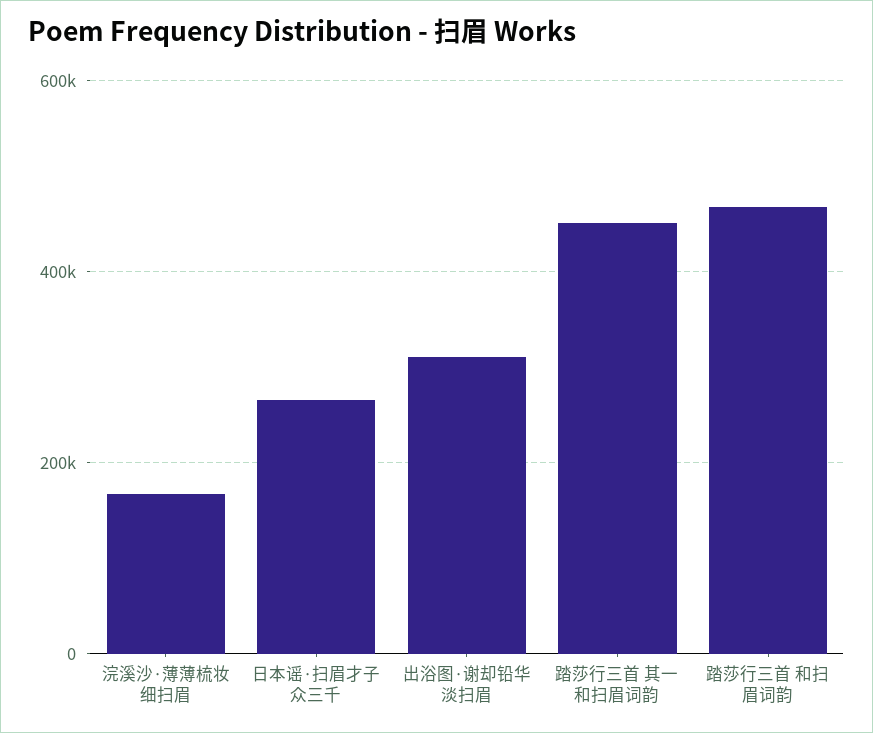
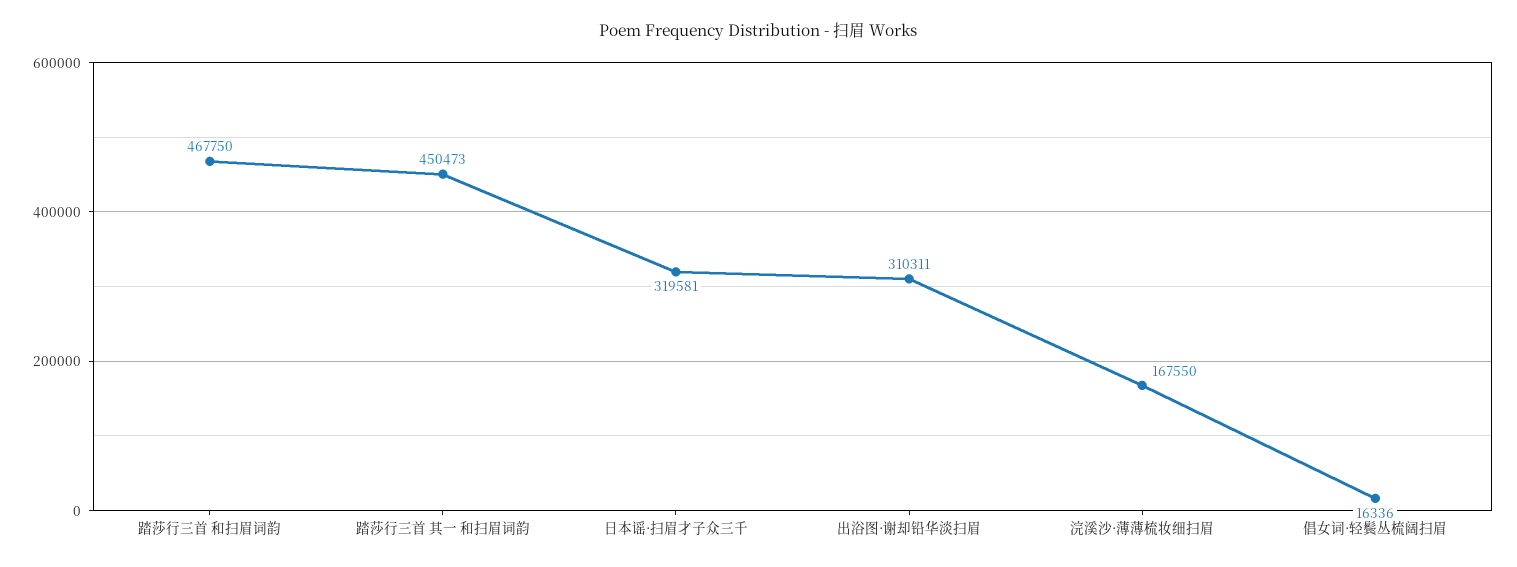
日本谣·扫眉才子众三千: 260000 -> 319581
倡女词·轻鬓丛梳阔扫眉: none -> 16336

